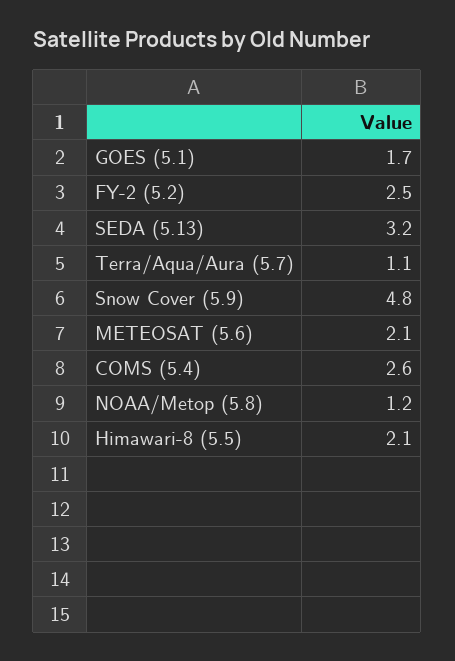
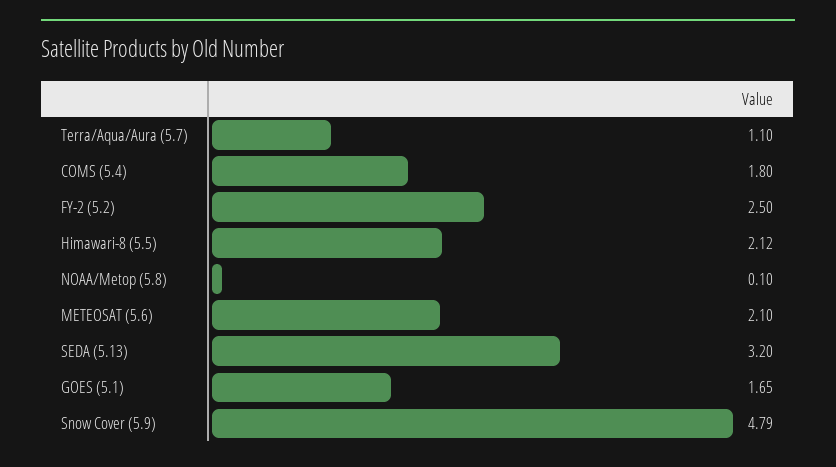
COMS (5.4): 2.6 -> 1.8
NOAA/Metop (5.8): 1.2 -> 0.1

